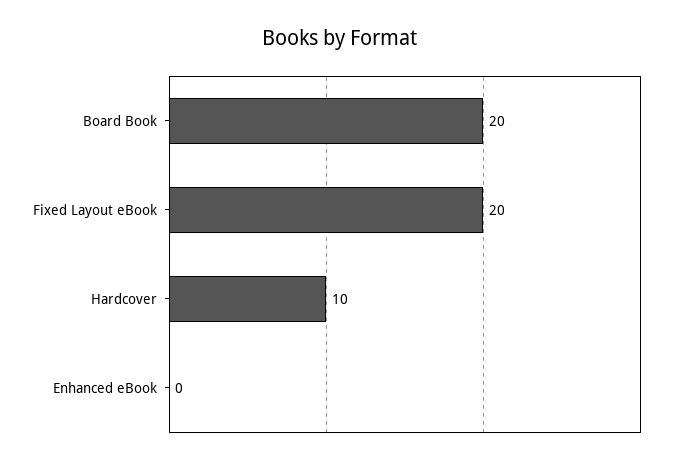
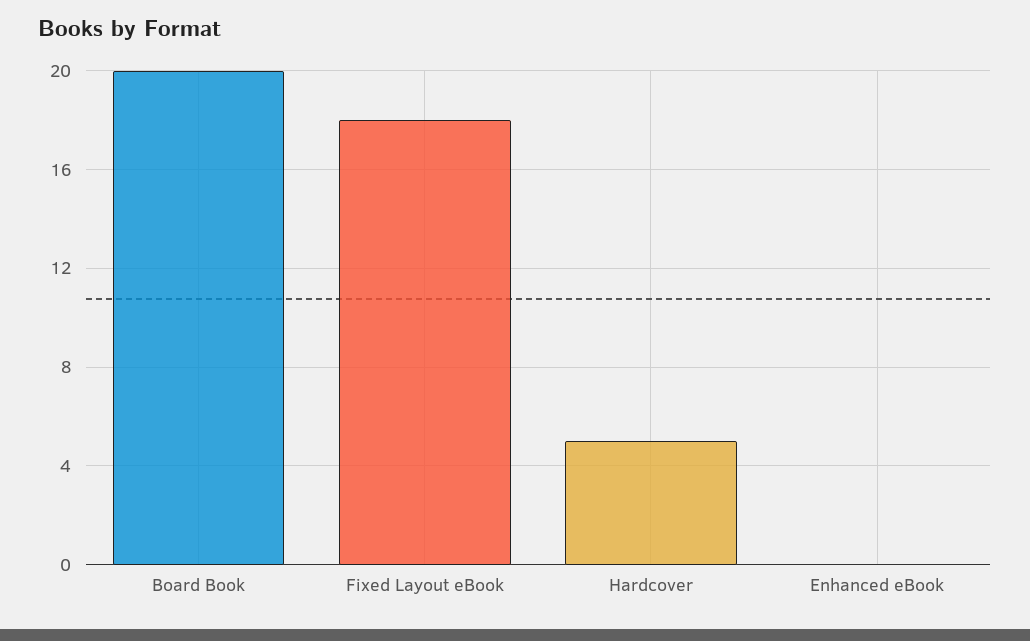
Fixed Layout eBook: 20 -> 18
Hardcover: 10 -> 5

